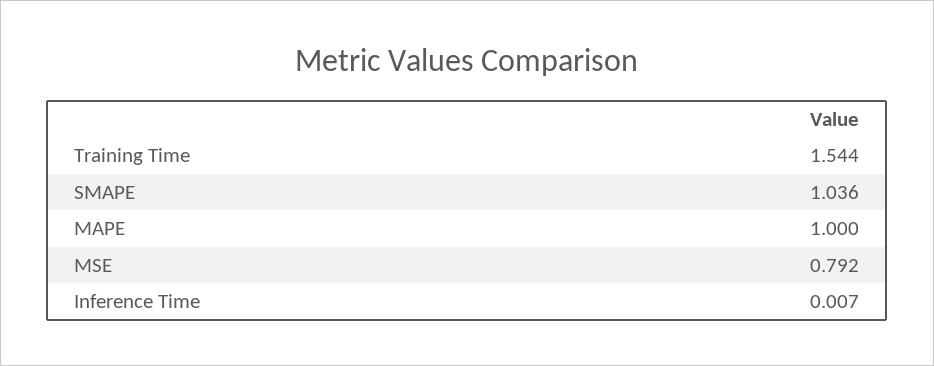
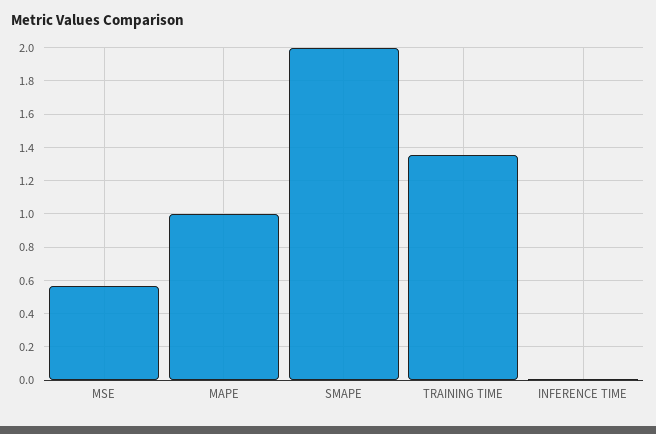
Training Time: 1.544 -> 1.35
SMAPE: 1.036 -> 2
MSE: 0.792 -> 0.55

